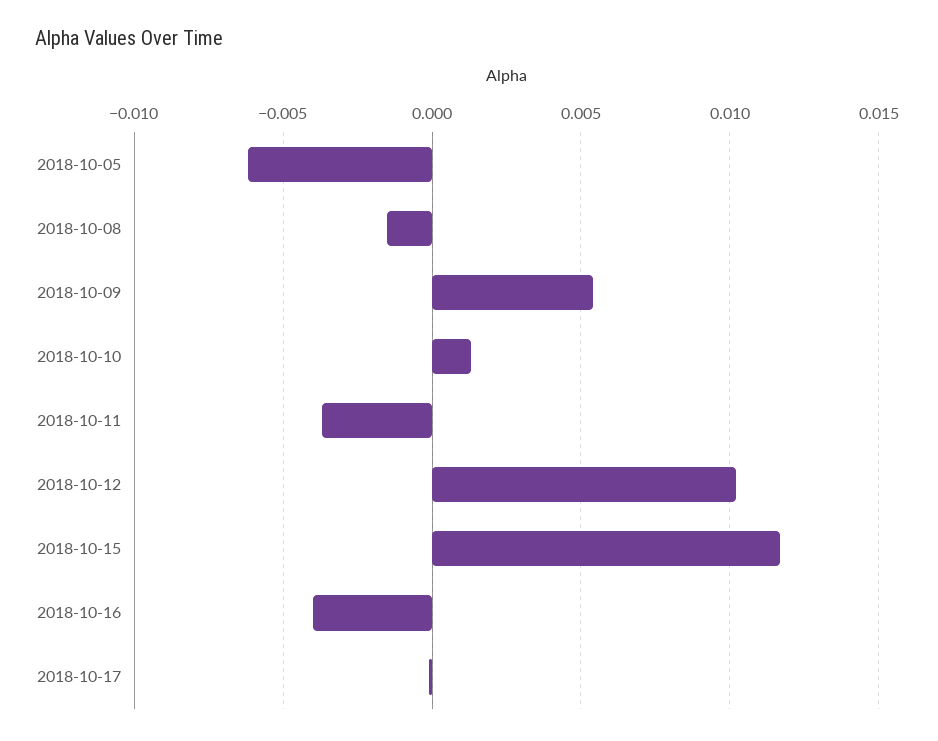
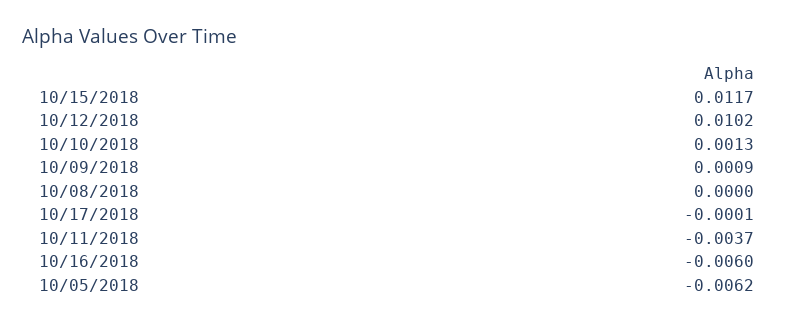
2018-10-08: -0.0015 -> 0
2018-10-09: 0.0055 -> 0.0009
2018-10-16: -0.004 -> -0.006

